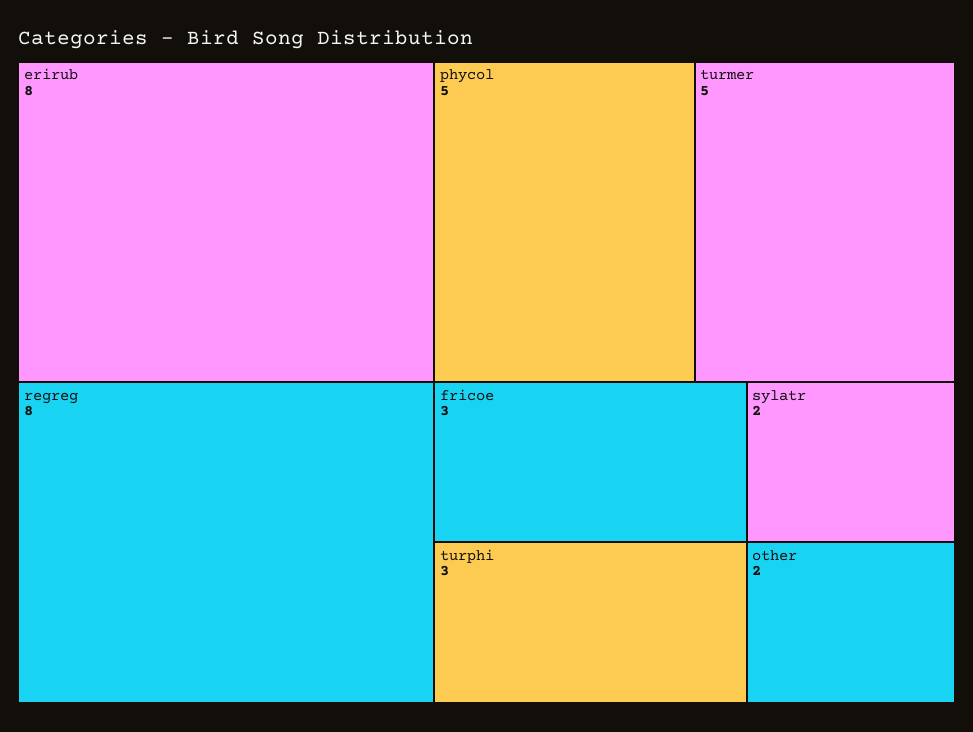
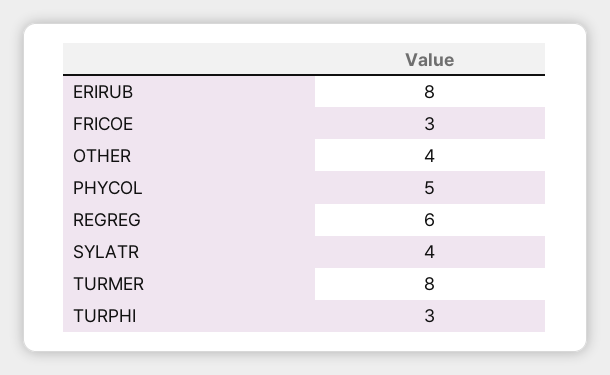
regreg: 8 -> 6
turmer: 5 -> 8
sylatr: 2 -> 4
other: 2 -> 4

